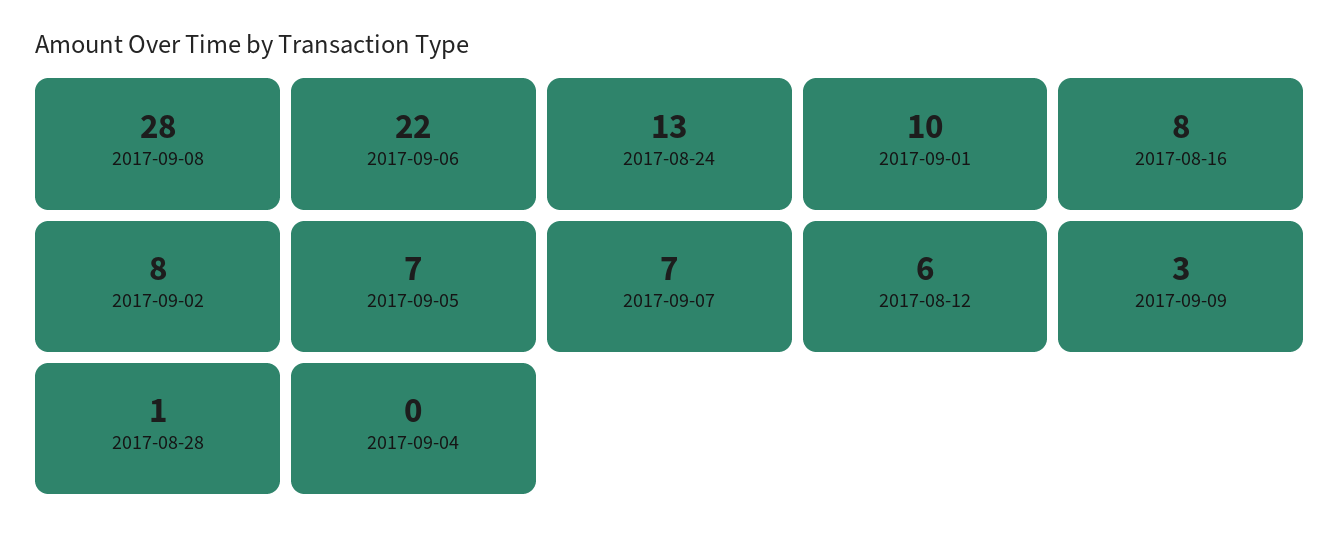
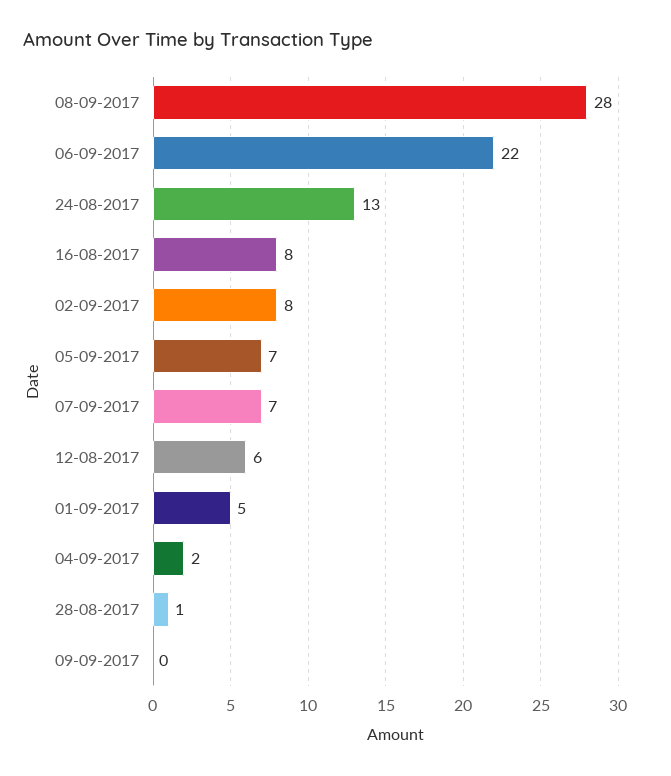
2017-09-01: 10 -> 5
2017-09-09: 3 -> 0
2017-09-04: 0 -> 2

